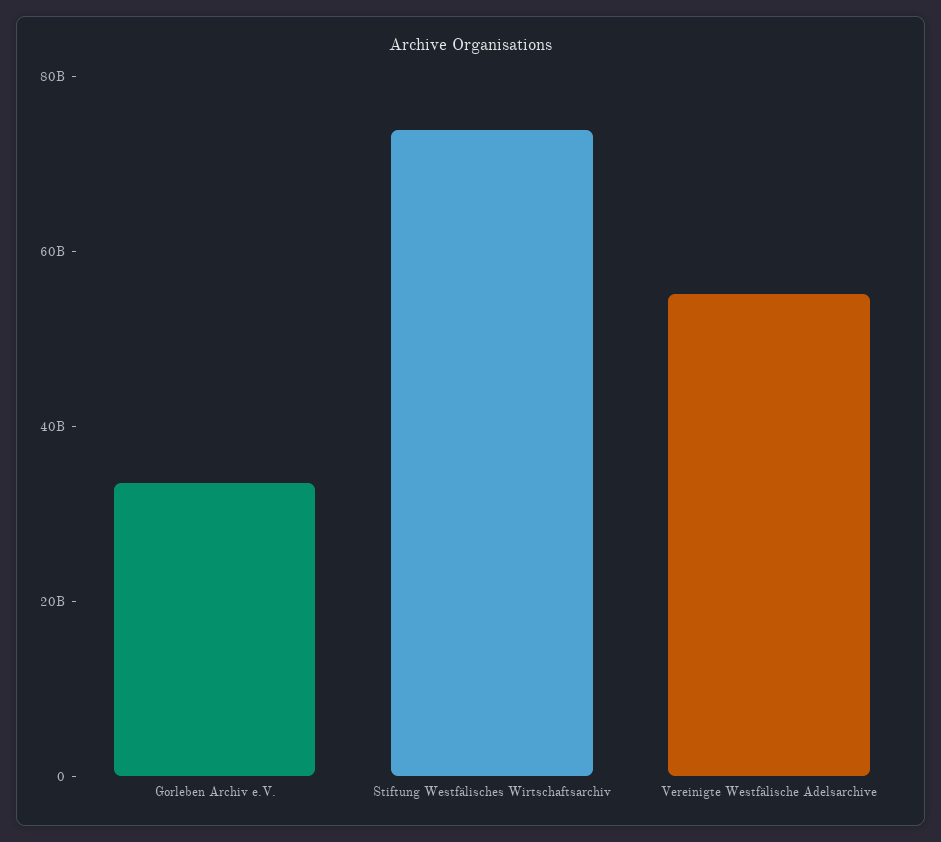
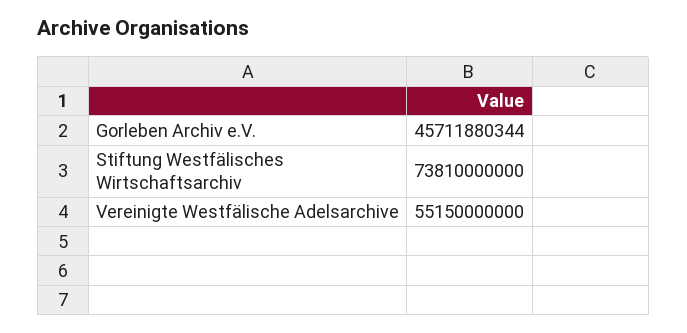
Gorleben Archiv e.V.: 35000000000 -> 45711880344

